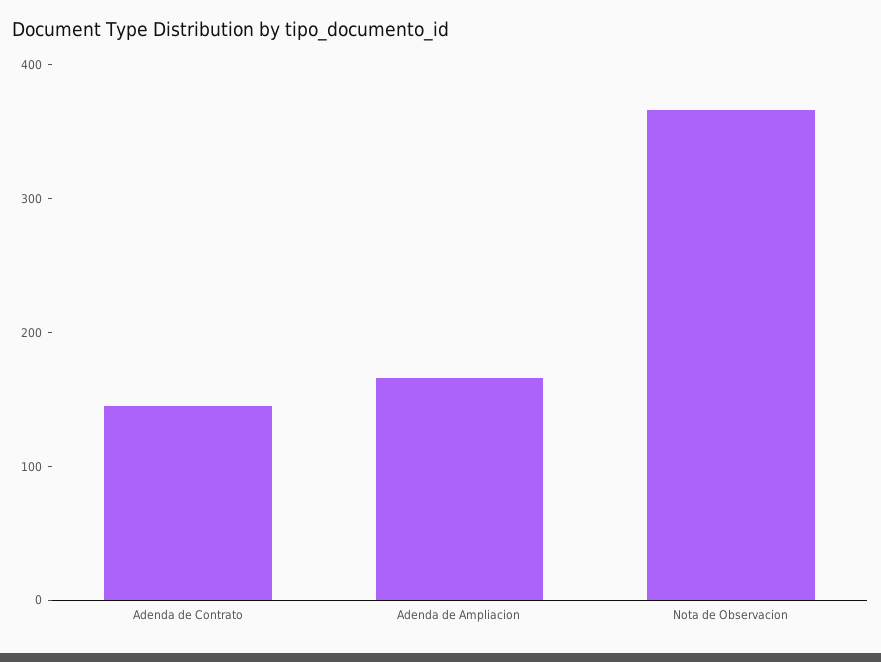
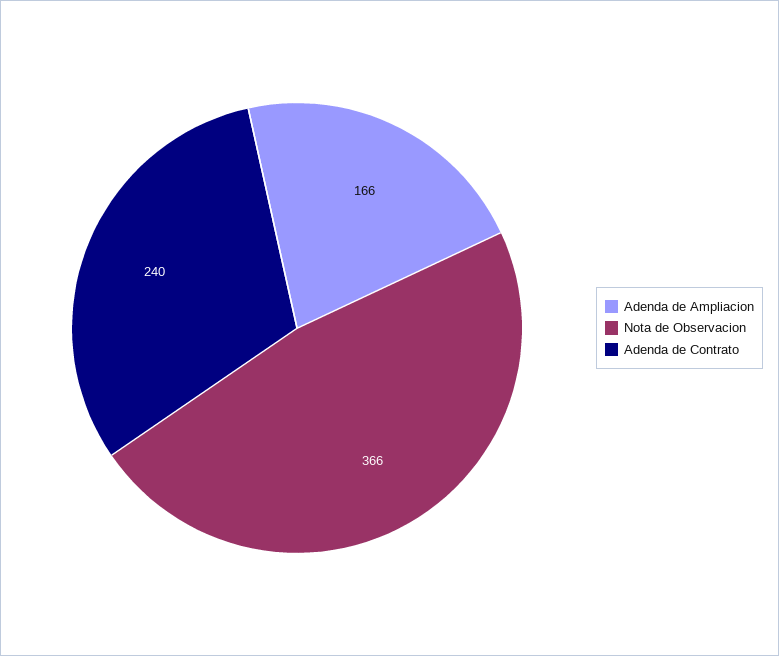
Adenda de Contrato: 140 -> 240

